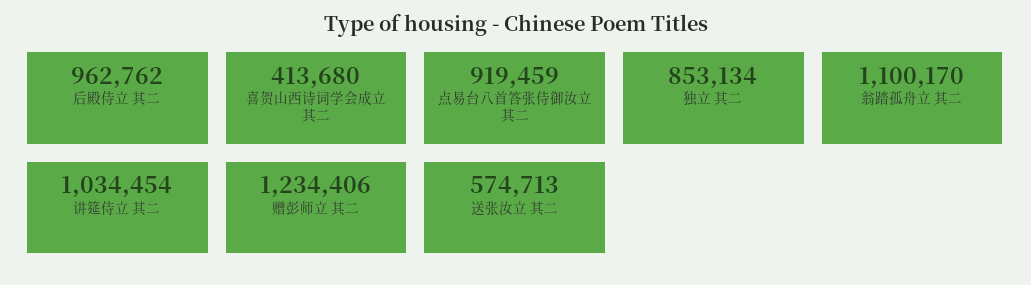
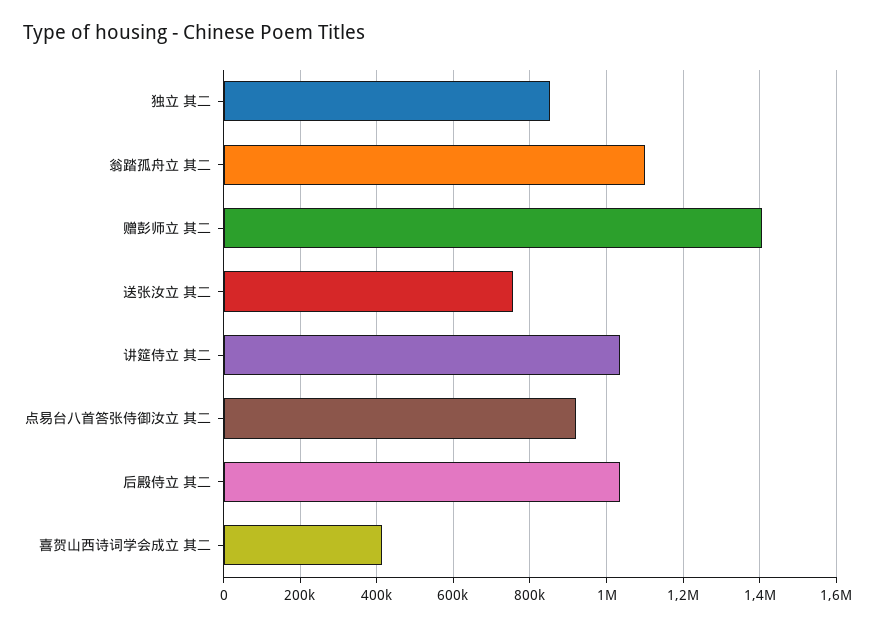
后殿侍立 其二: 962762 -> 1040000
赠彭师立 其二: 1234406 -> 1400000
送张汝立 其二: 574713 -> 760000

